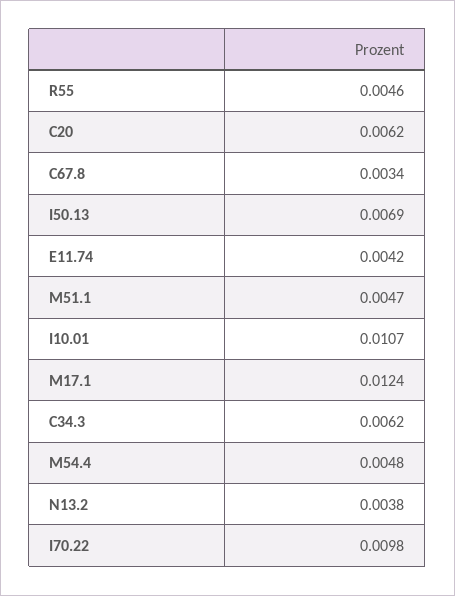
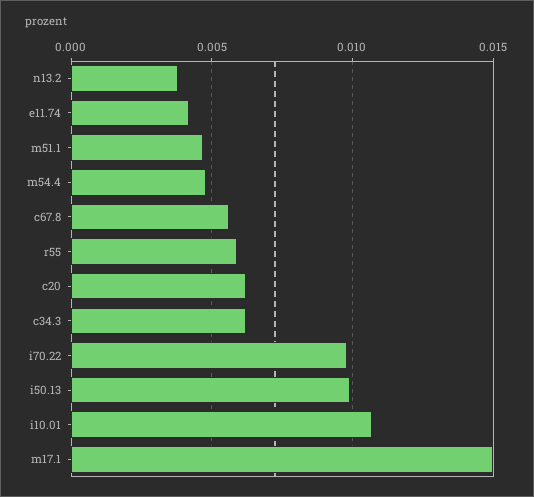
R55: 0.0046 -> 0.006
C67.8: 0.0034 -> 0.0055
I50.13: 0.0069 -> 0.01
M17.1: 0.0124 -> 0.015

